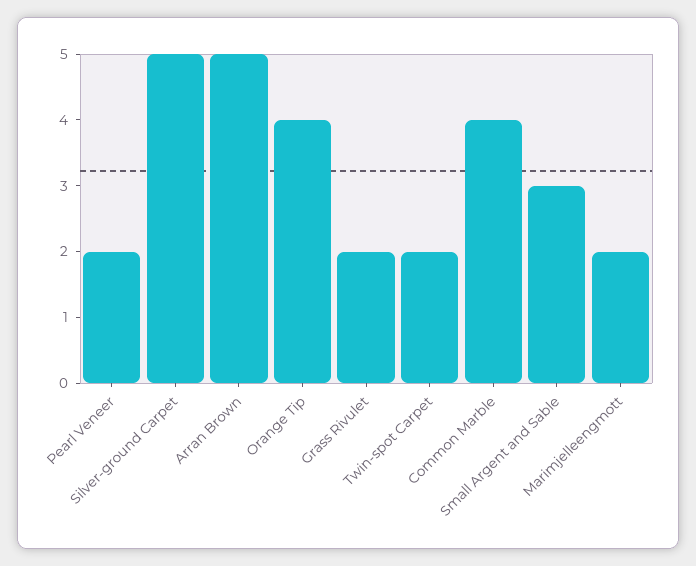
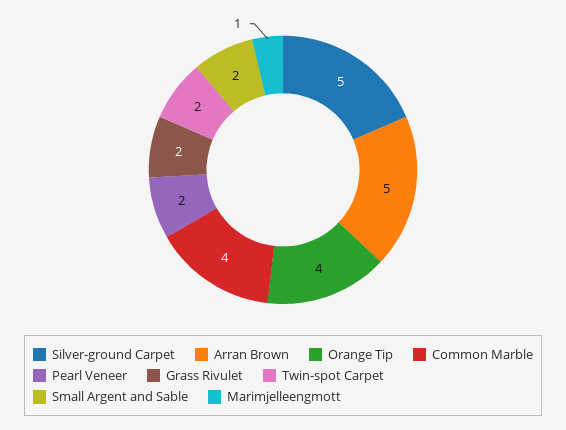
Small Argent and Sable: 3 -> 2
Marimjelleengmott: 2 -> 1

